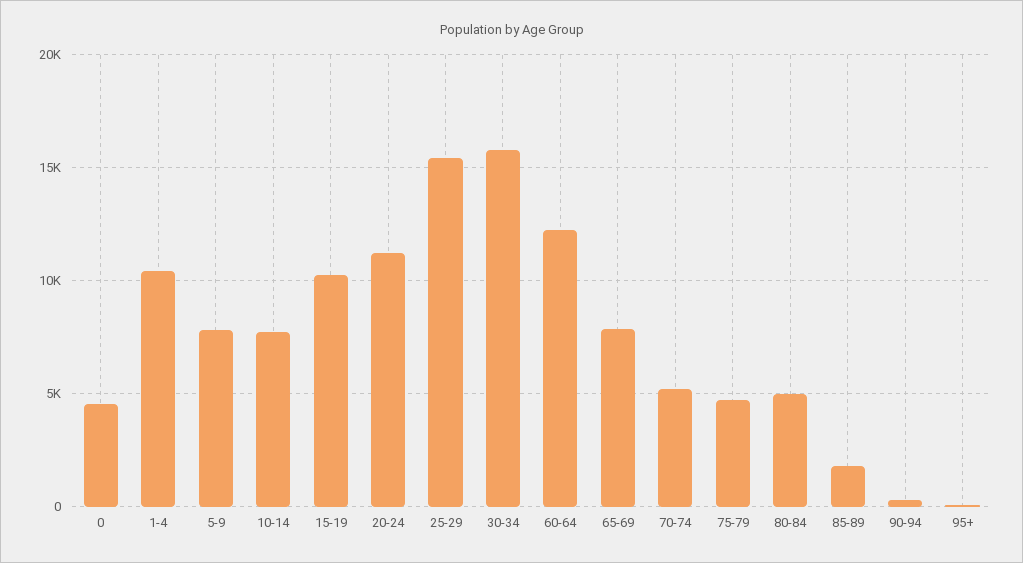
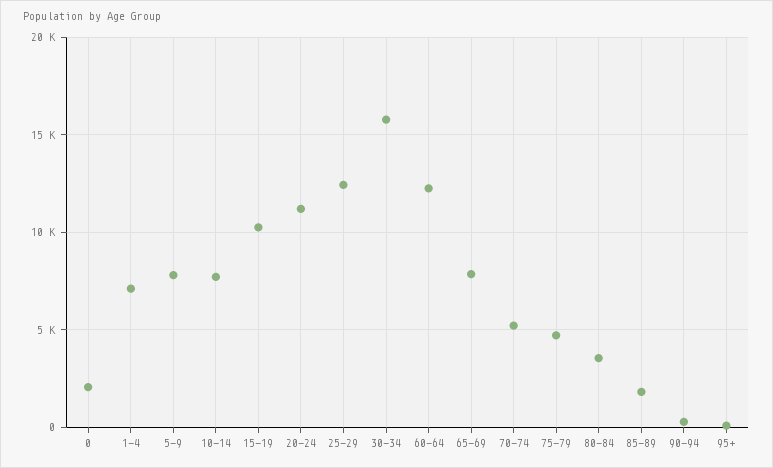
0: 4500 -> 2000
1-4: 10500 -> 7000
25-29: 15500 -> 12500
80-84: 5000 -> 3500

